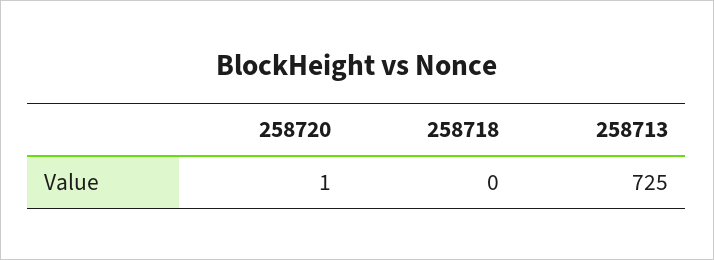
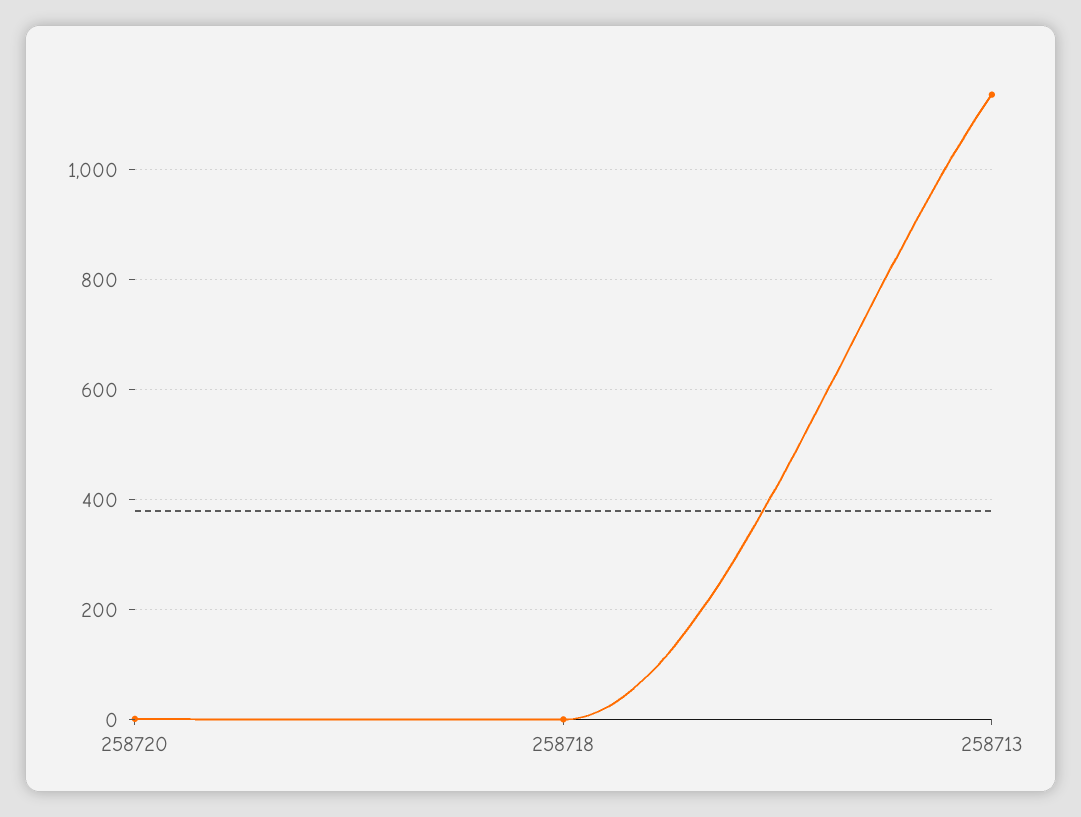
258713: 725 -> 1140

